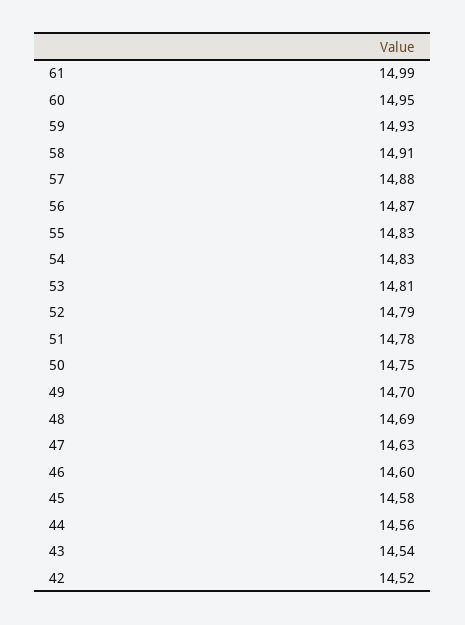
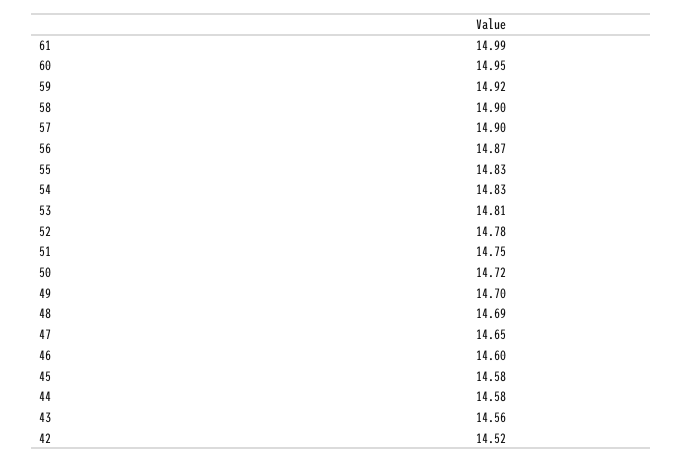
59: 14.93 -> 14.92
58: 14.91 -> 14.9
57: 14.88 -> 14.9
52: 14.79 -> 14.78
51: 14.78 -> 14.75
50: 14.75 -> 14.72
47: 14.63 -> 14.65
44: 14.56 -> 14.58
43: 14.54 -> 14.56

